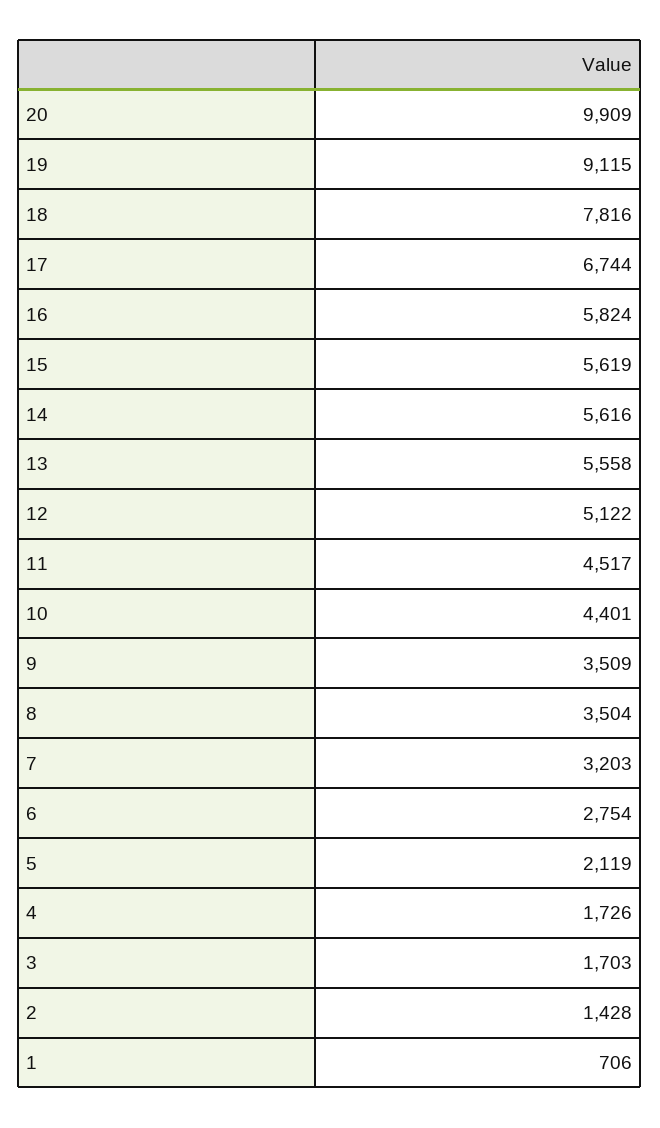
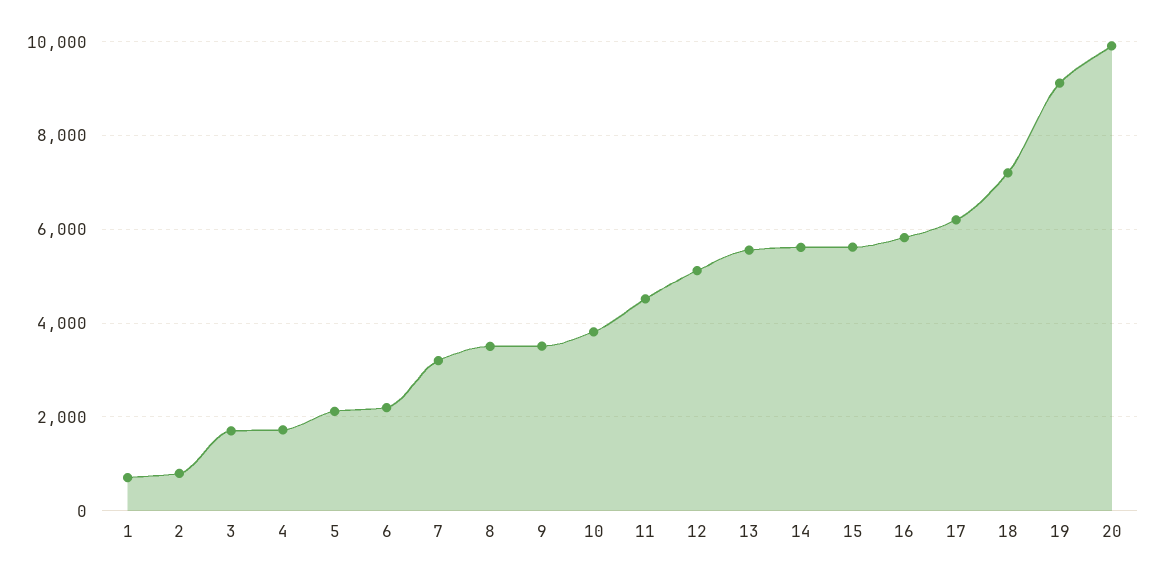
18: 7816 -> 7200
17: 6744 -> 6200
10: 4401 -> 3800
6: 2754 -> 2200
2: 1428 -> 800

